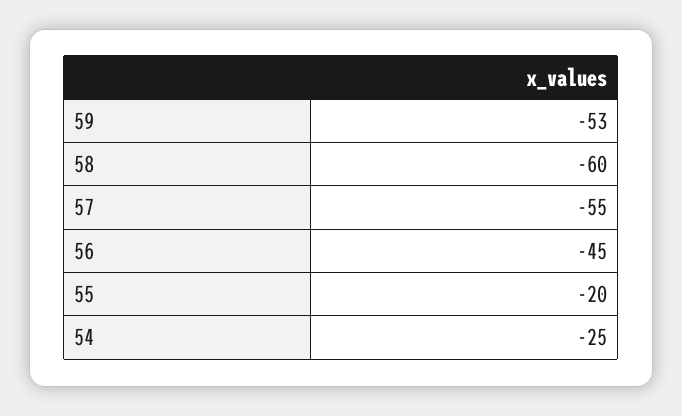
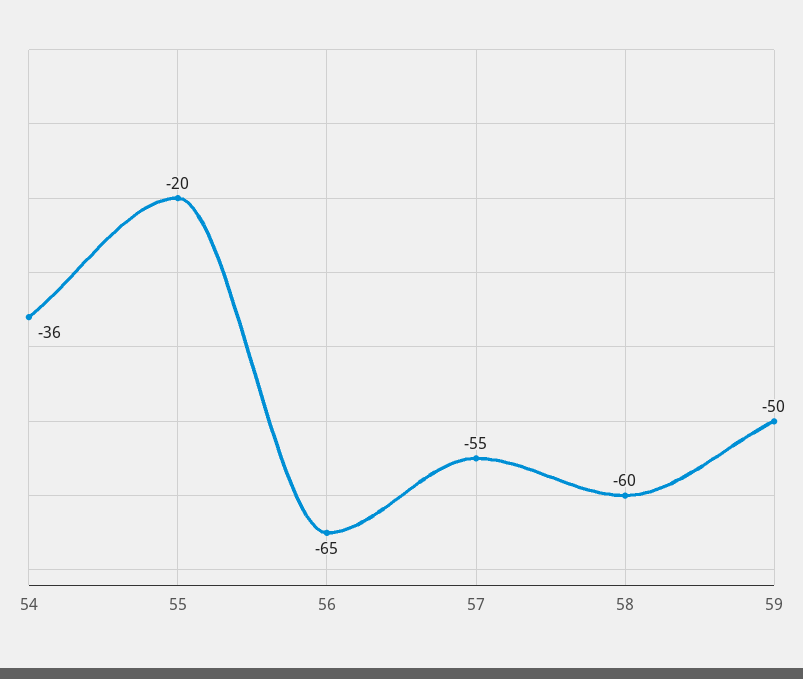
59: -53 -> -50
56: -45 -> -65
54: -25 -> -36

